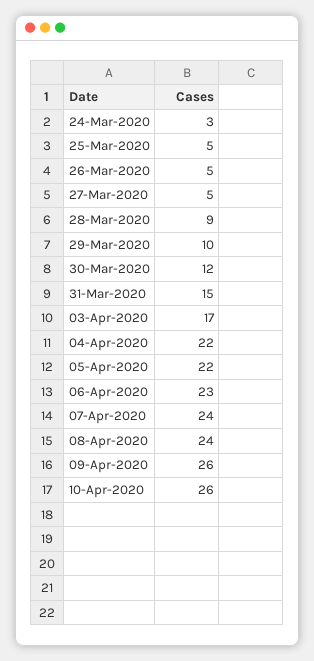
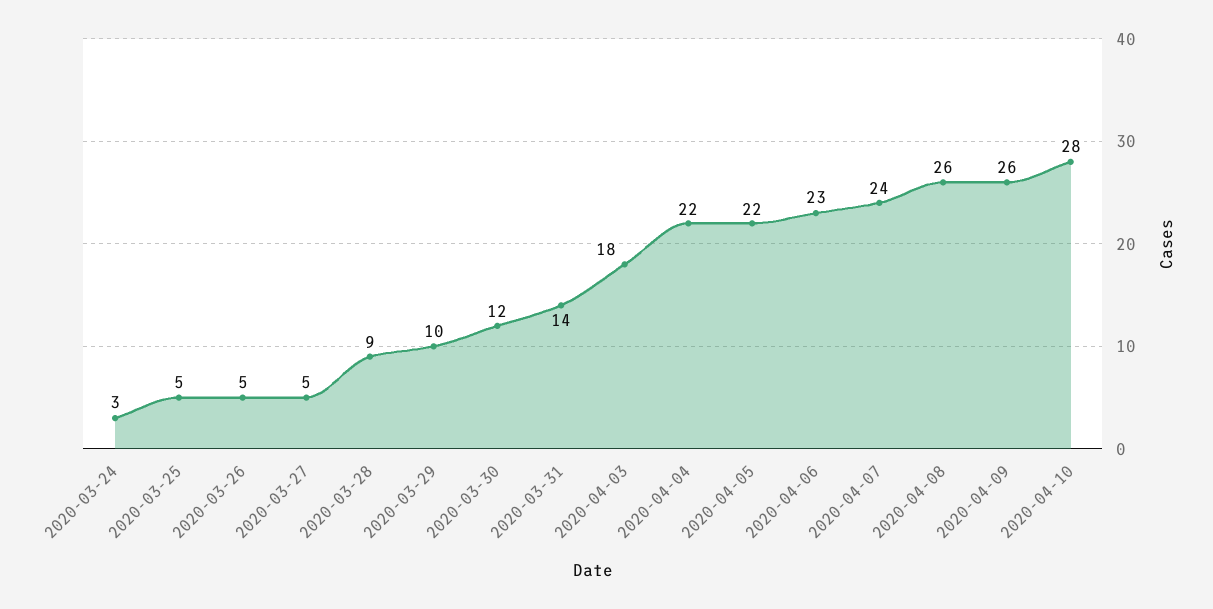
31-Mar-2020: 15 -> 14
03-Apr-2020: 17 -> 18
08-Apr-2020: 24 -> 26
10-Apr-2020: 26 -> 28

